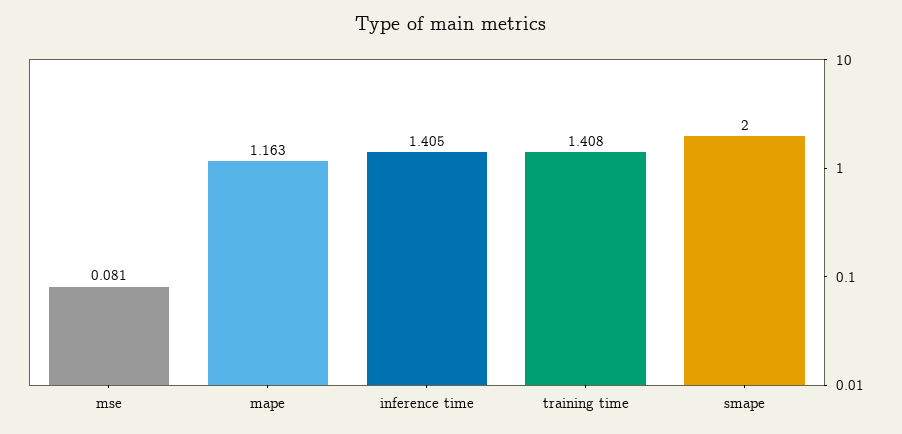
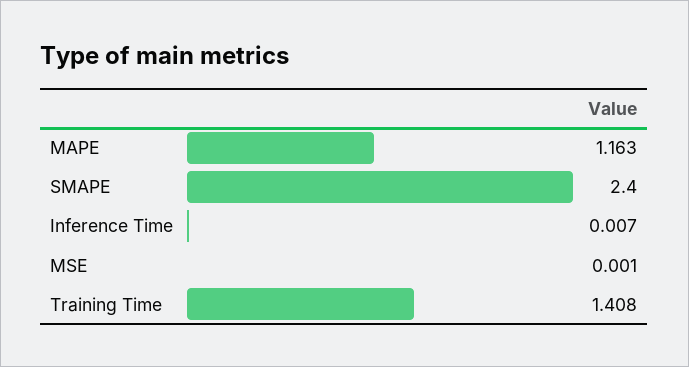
mse: 0.081 -> 0.001
inference time: 1.405 -> 0.007
smape: 2 -> 2.4

